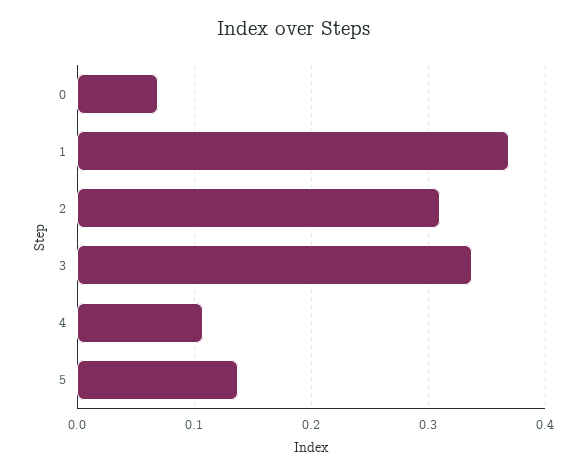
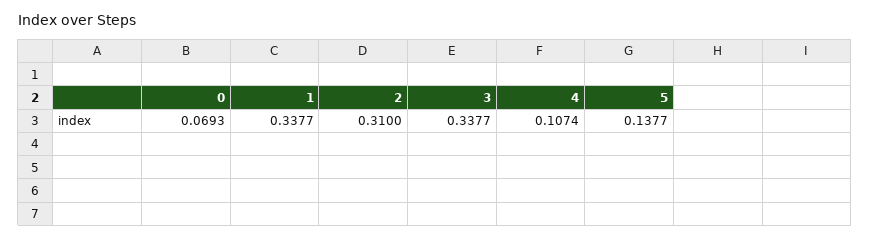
1: 0.37 -> 0.3377

